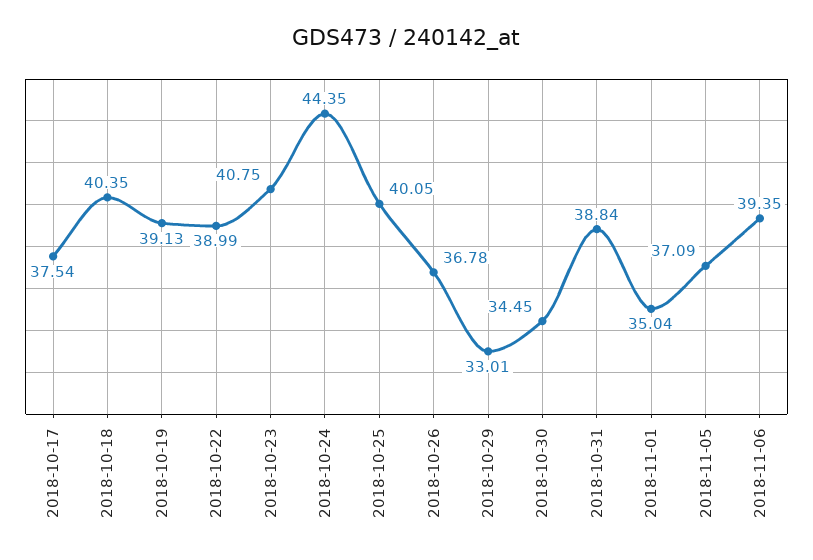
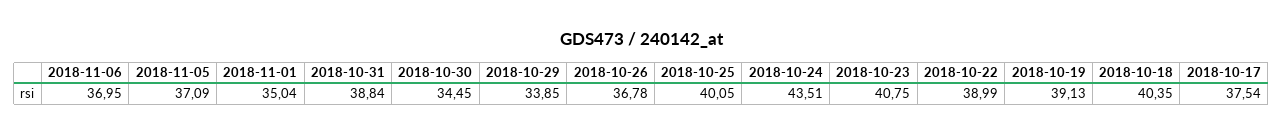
2018-10-24: 44.35 -> 43.51
2018-10-29: 33.01 -> 33.85
2018-11-06: 39.35 -> 36.95

